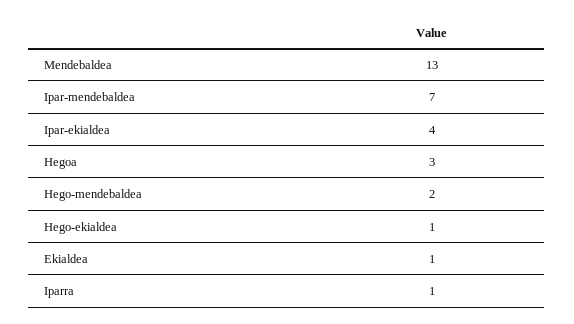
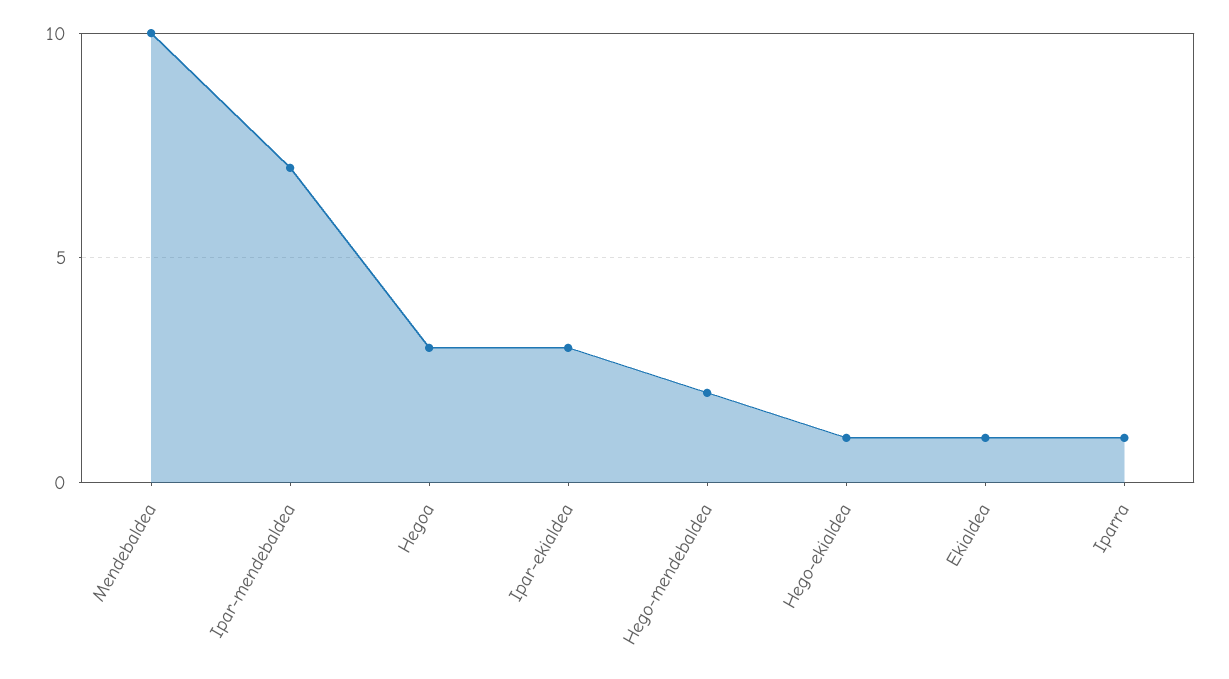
Mendebaldea: 13 -> 10
Ipar-ekialdea: 4 -> 3

